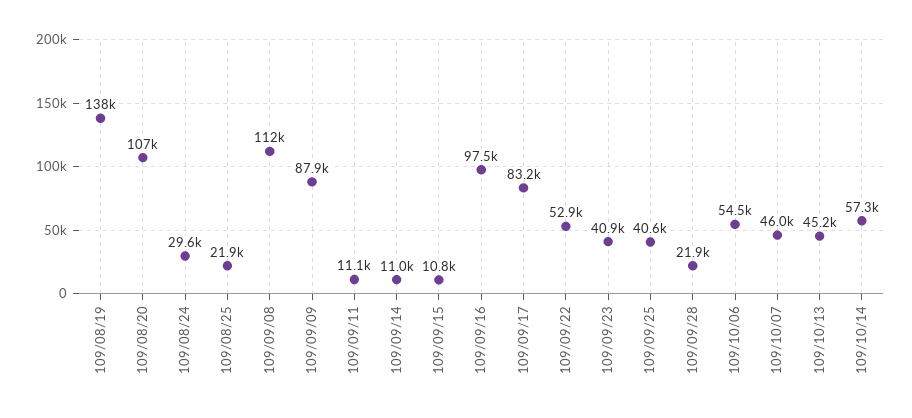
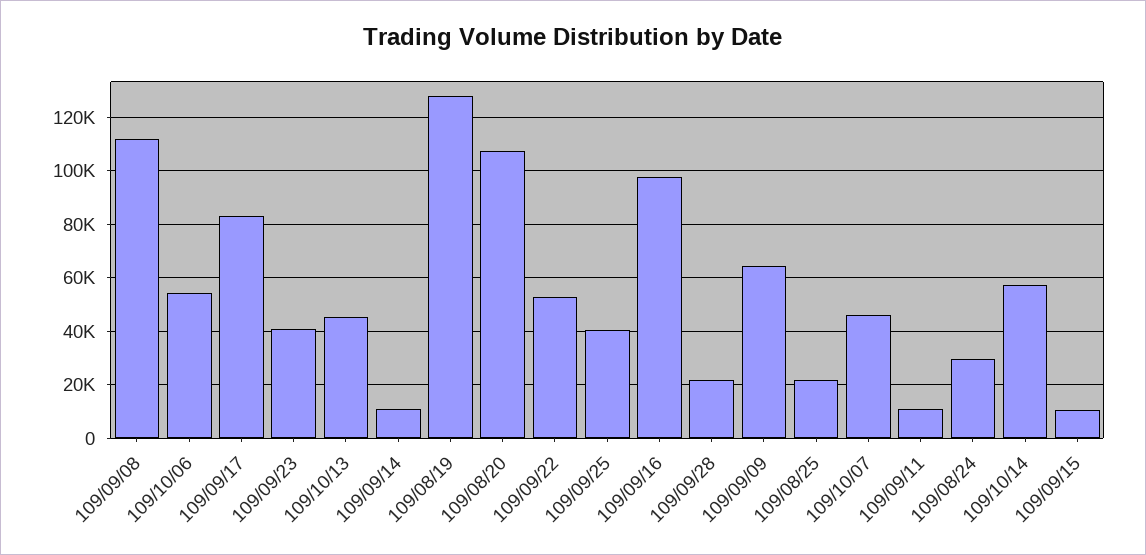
109/08/19: 138000 -> 127500
109/09/09: 87900 -> 65000

